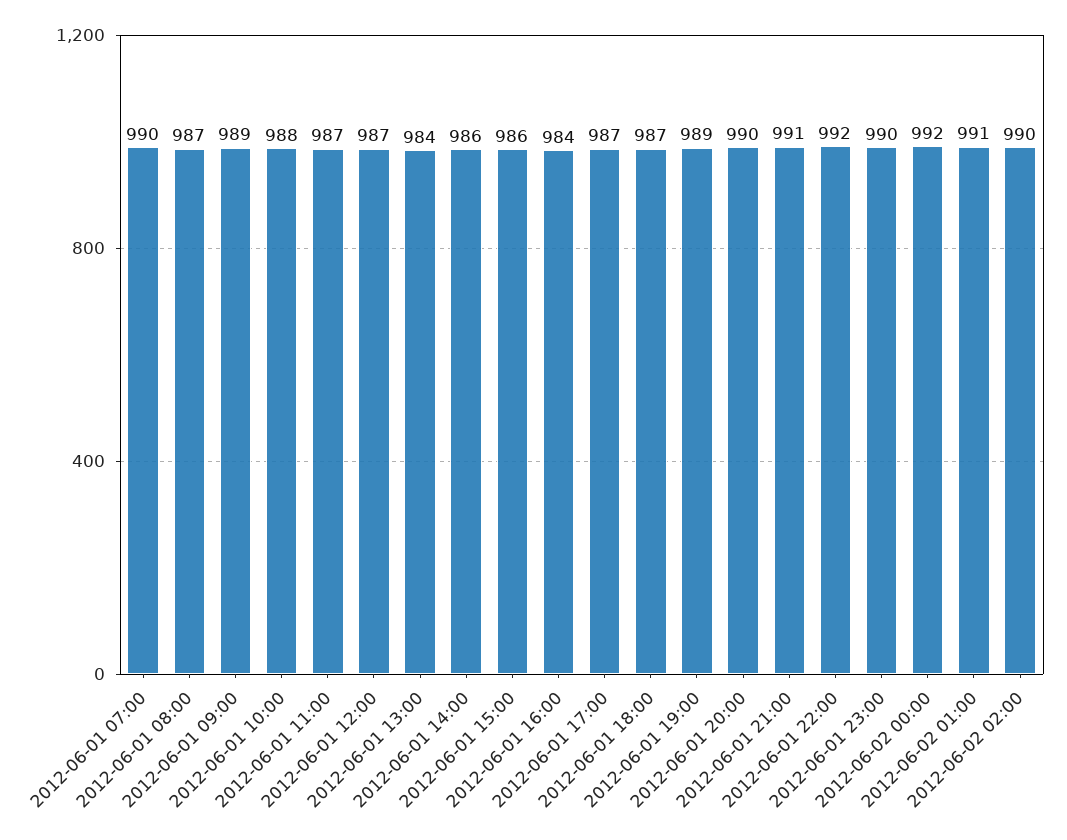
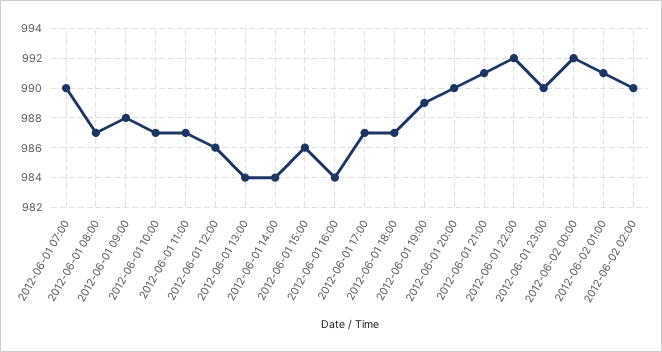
2012-06-01 09:00: 989 -> 988
2012-06-01 10:00: 988 -> 987
2012-06-01 12:00: 987 -> 986
2012-06-01 14:00: 986 -> 984

